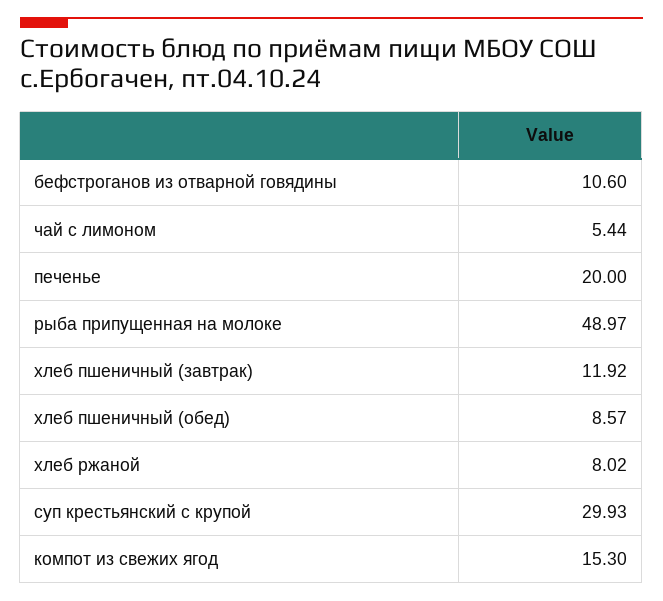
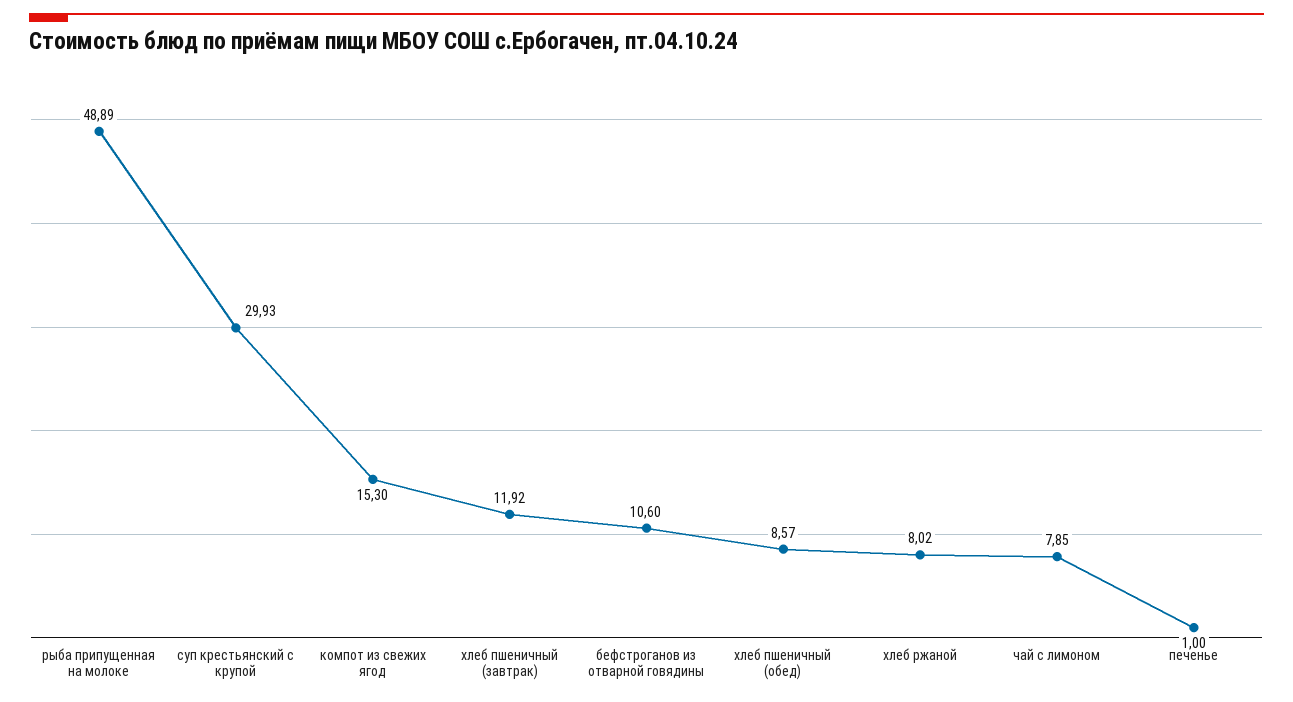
чай с лимоном: 5.44 -> 7.85
печенье: 20 -> 1
рыба припущенная на молоке: 48.97 -> 48.89

